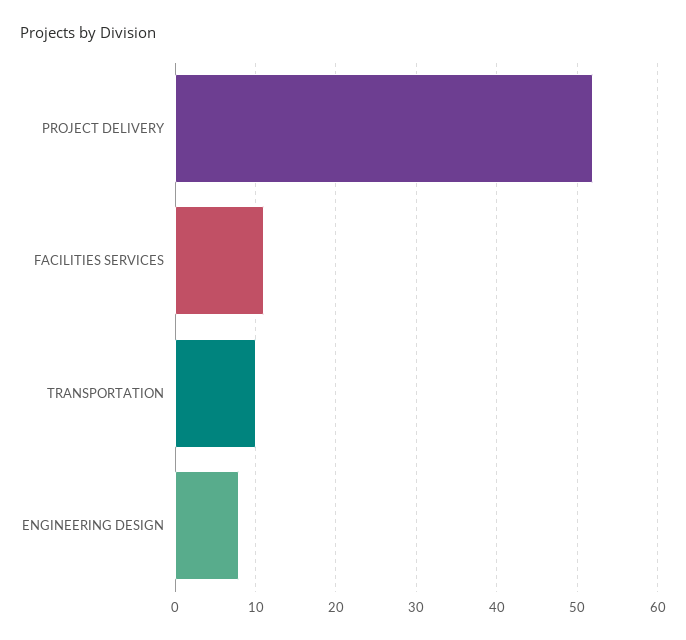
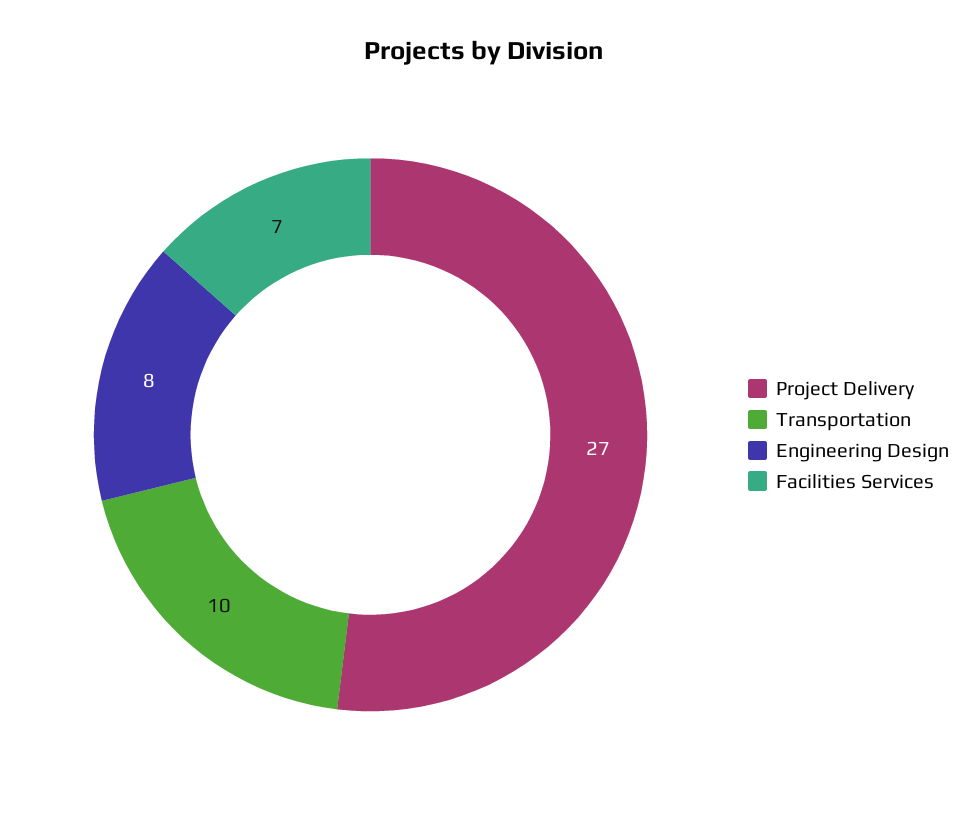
PROJECT DELIVERY: 52 -> 27
FACILITIES SERVICES: 11 -> 7

